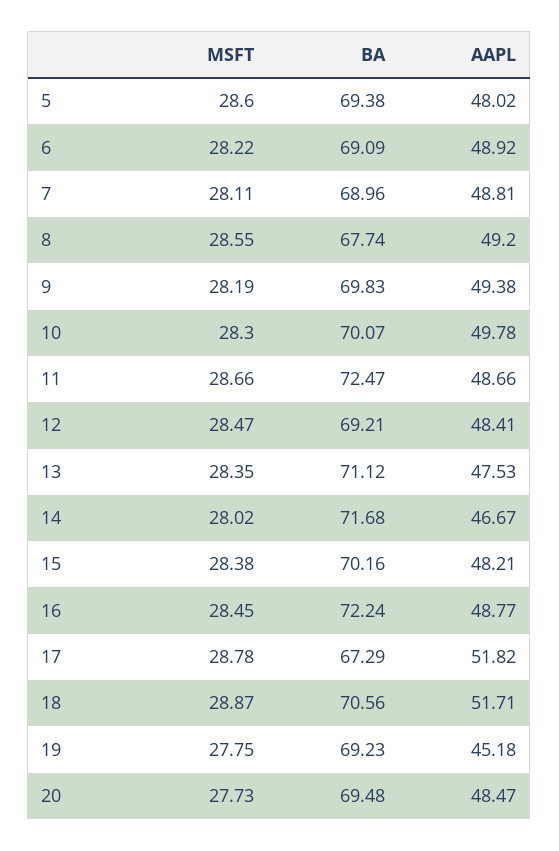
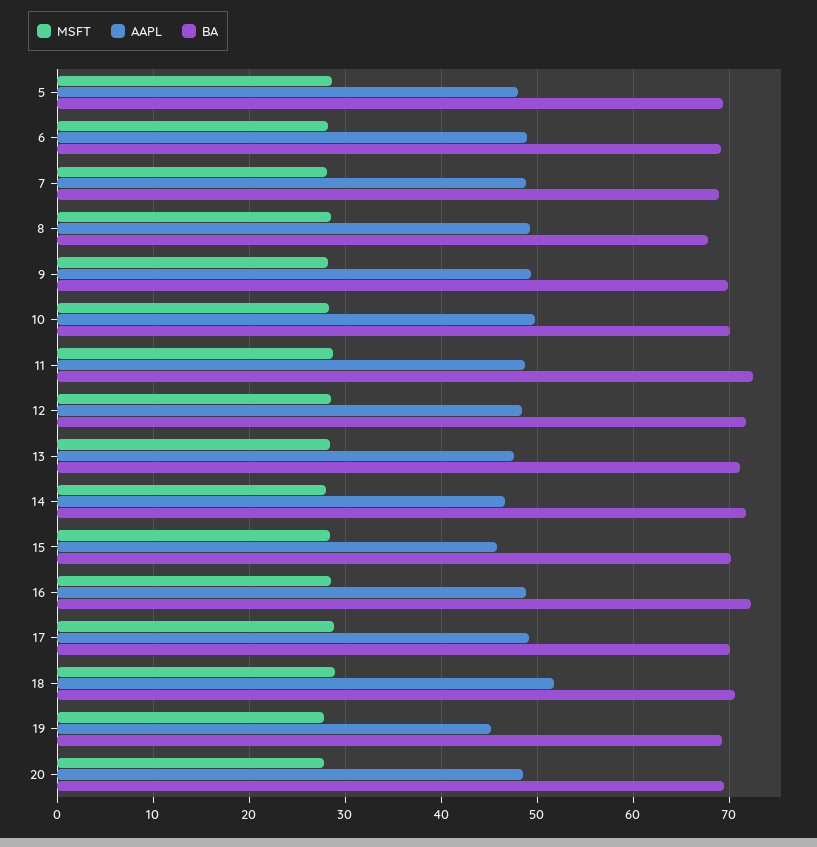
BA, 12: 69.21 -> 72
AAPL, 15: 48.21 -> 46
BA, 17: 67.29 -> 70
AAPL, 17: 51.82 -> 49

